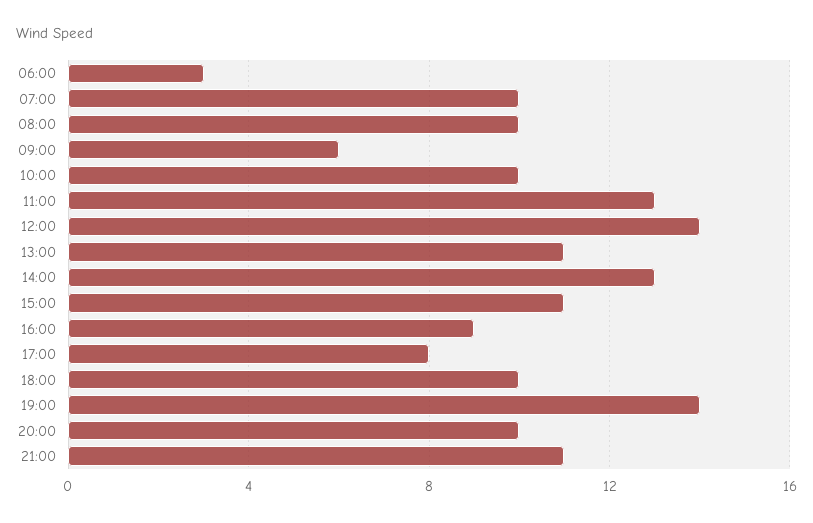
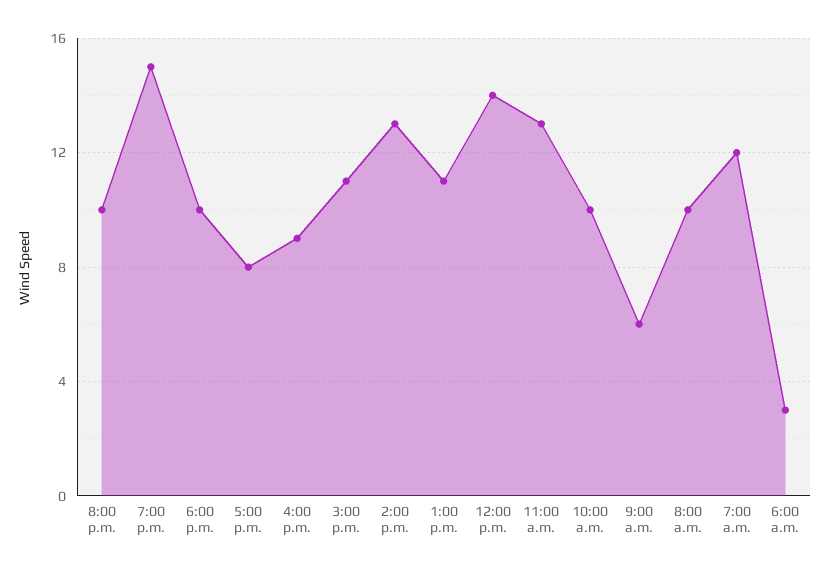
07:00: 10 -> 12
19:00: 14 -> 15
21:00: 11 -> none

